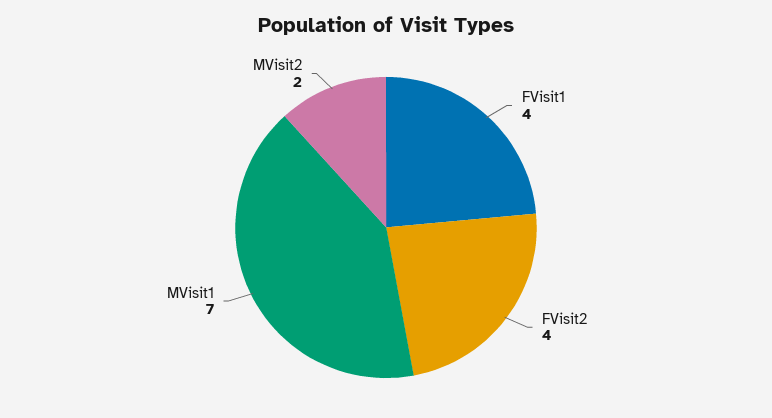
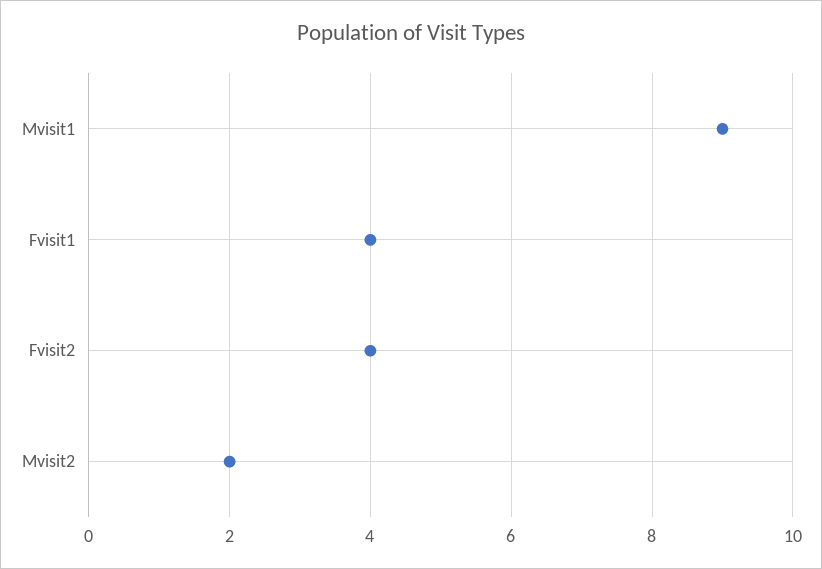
MVisit1: 7 -> 9

